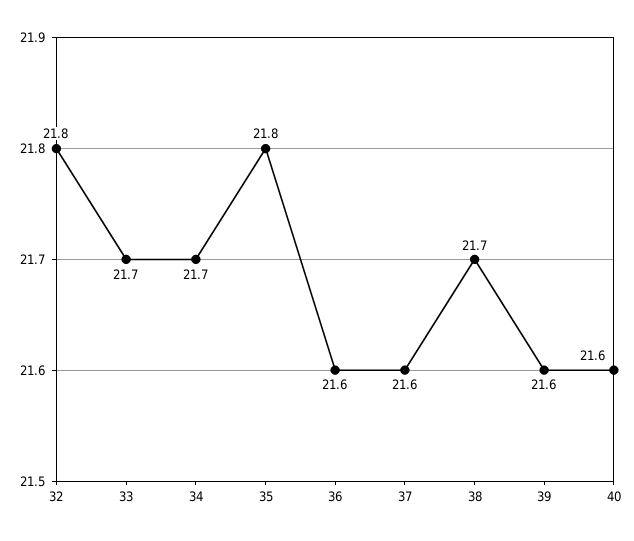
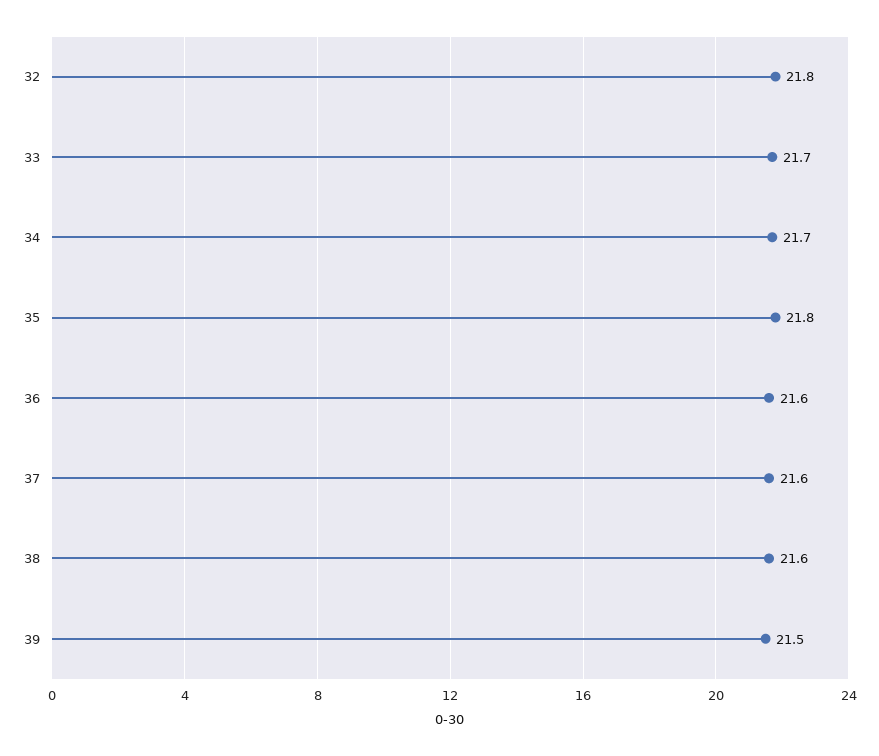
38: 21.7 -> 21.6
39: 21.6 -> 21.5
40: 21.6 -> none

